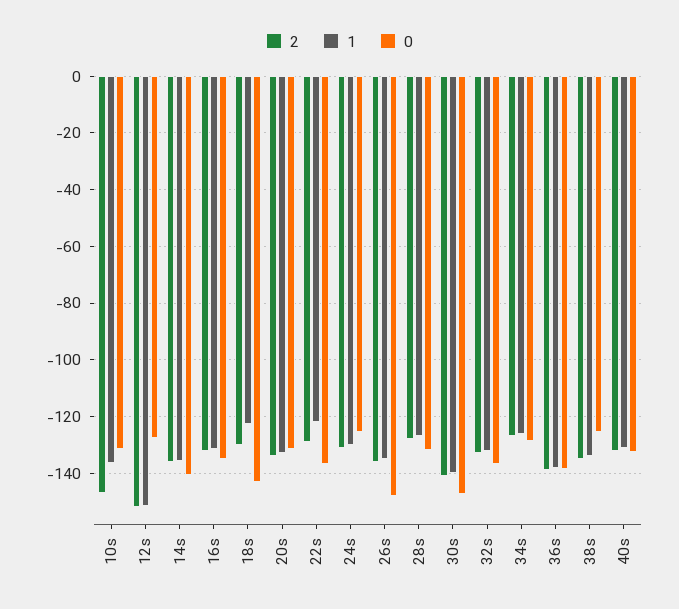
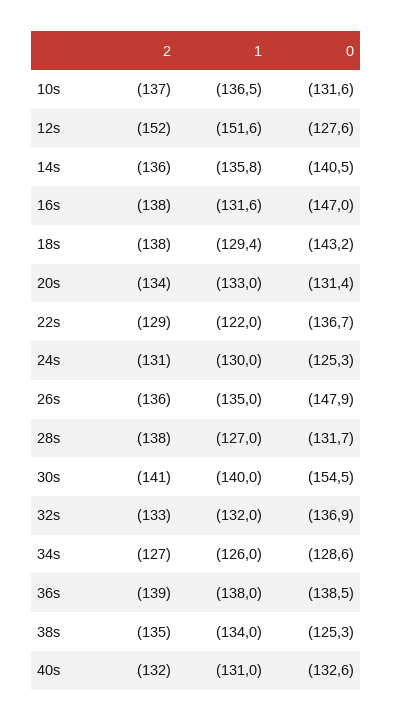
2, 10s: -147.5 -> -137
2, 16s: -132.5 -> -138
0, 16s: -135 -> -147
2, 18s: -130 -> -138
1, 18s: -122.5 -> -129.4
2, 28s: -127.5 -> -138
0, 30s: -147.5 -> -154.5

